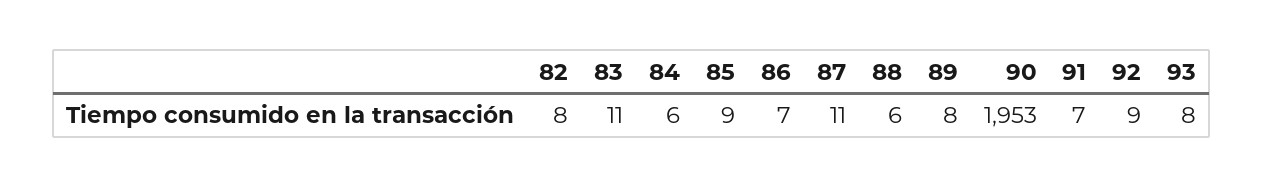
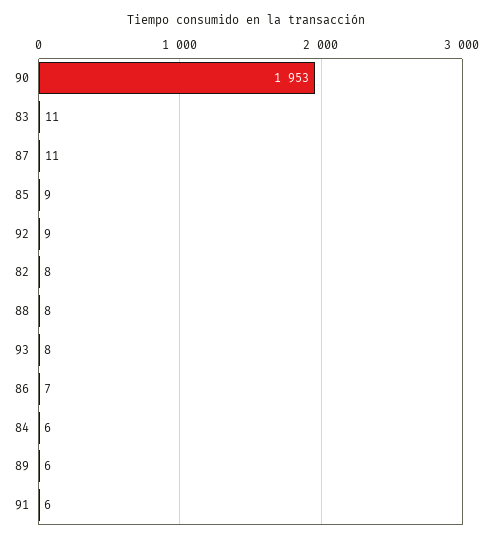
88: 6 -> 8
89: 8 -> 6
91: 7 -> 6

